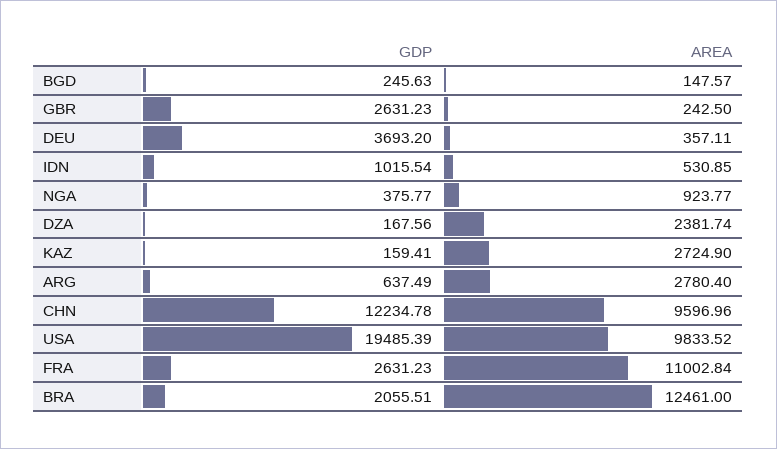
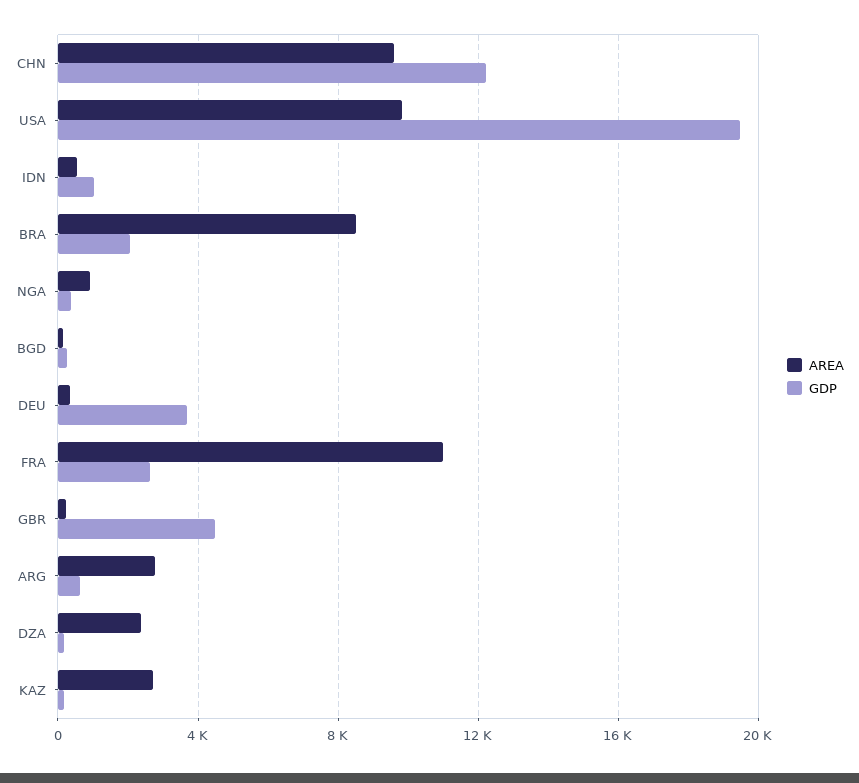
GDP, GBR: 2631.23 -> 4500
AREA, BRA: 12461 -> 8500

